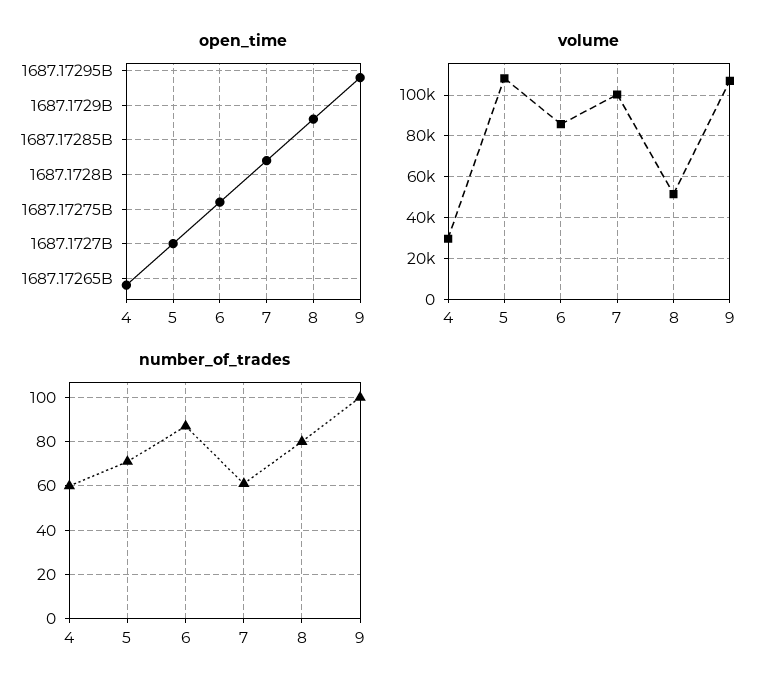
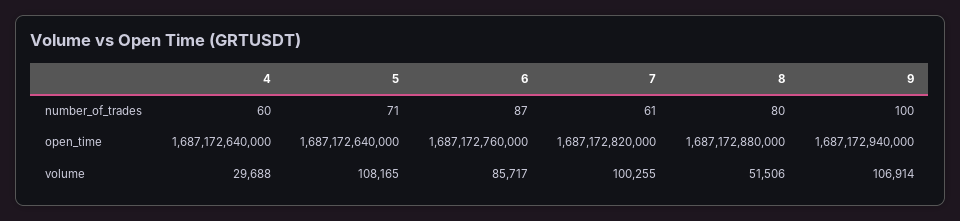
open_time, 5: 1687172700000 -> 1687172640000

